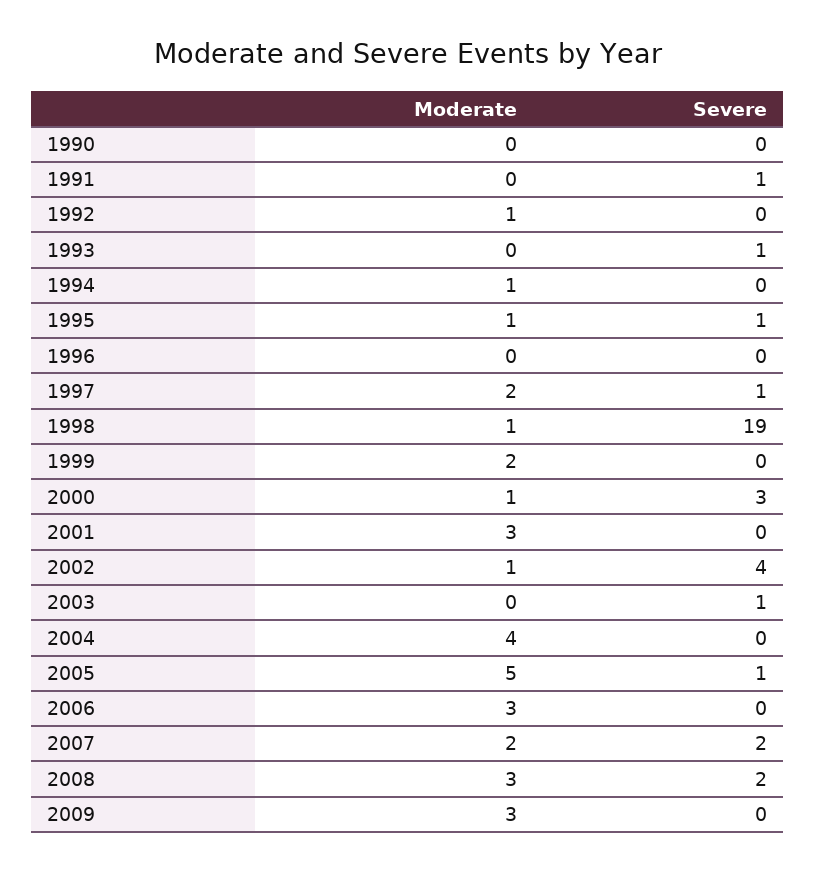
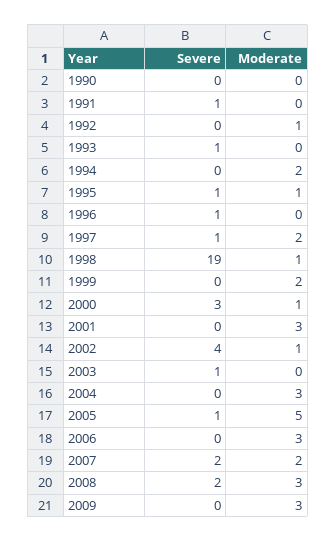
Moderate, 1994: 1 -> 2
Severe, 1996: 0 -> 1
Moderate, 2004: 4 -> 3

